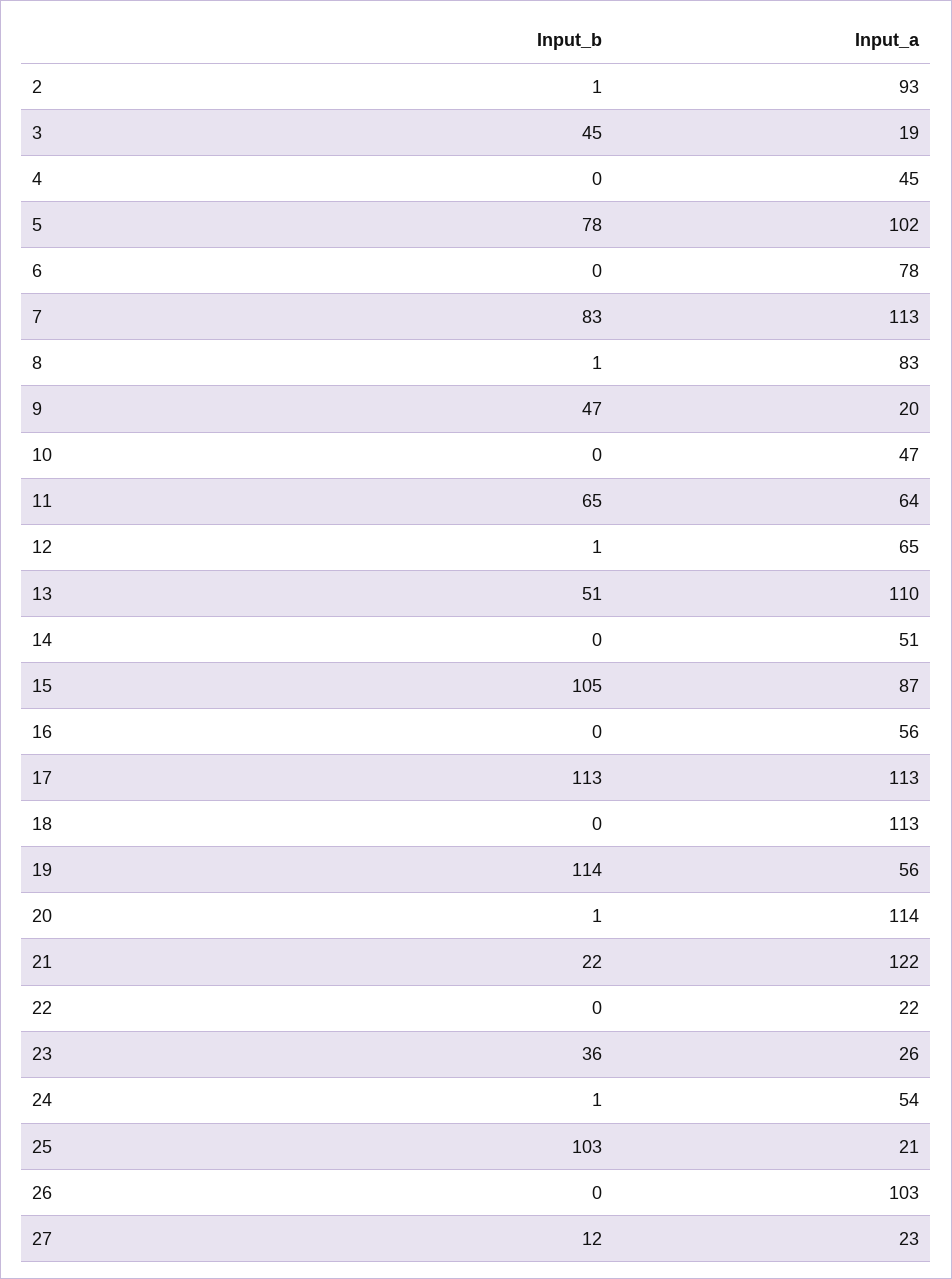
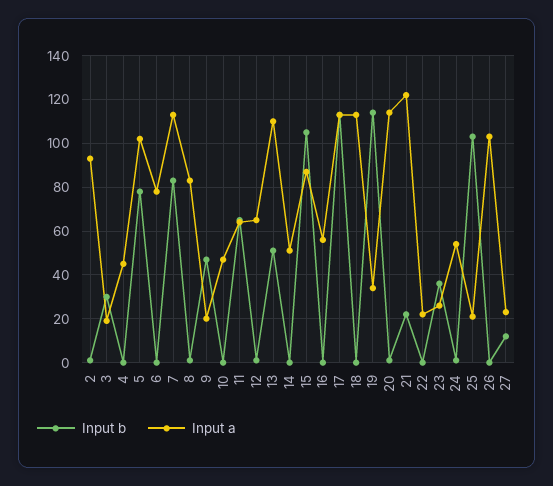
Input_b, 3: 45 -> 30
Input_a, 19: 56 -> 35

